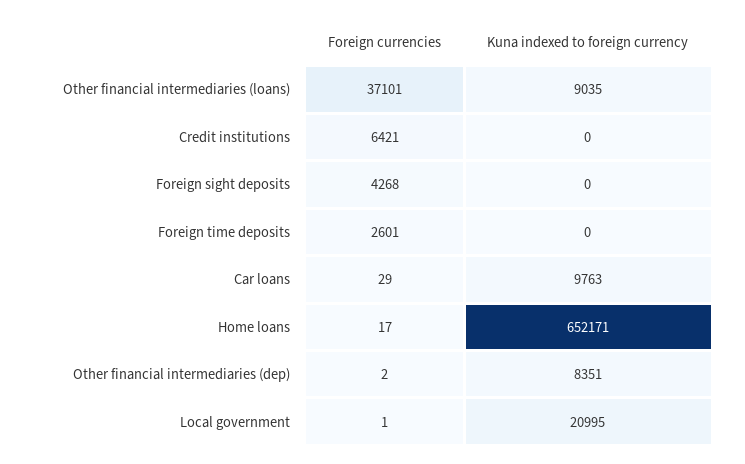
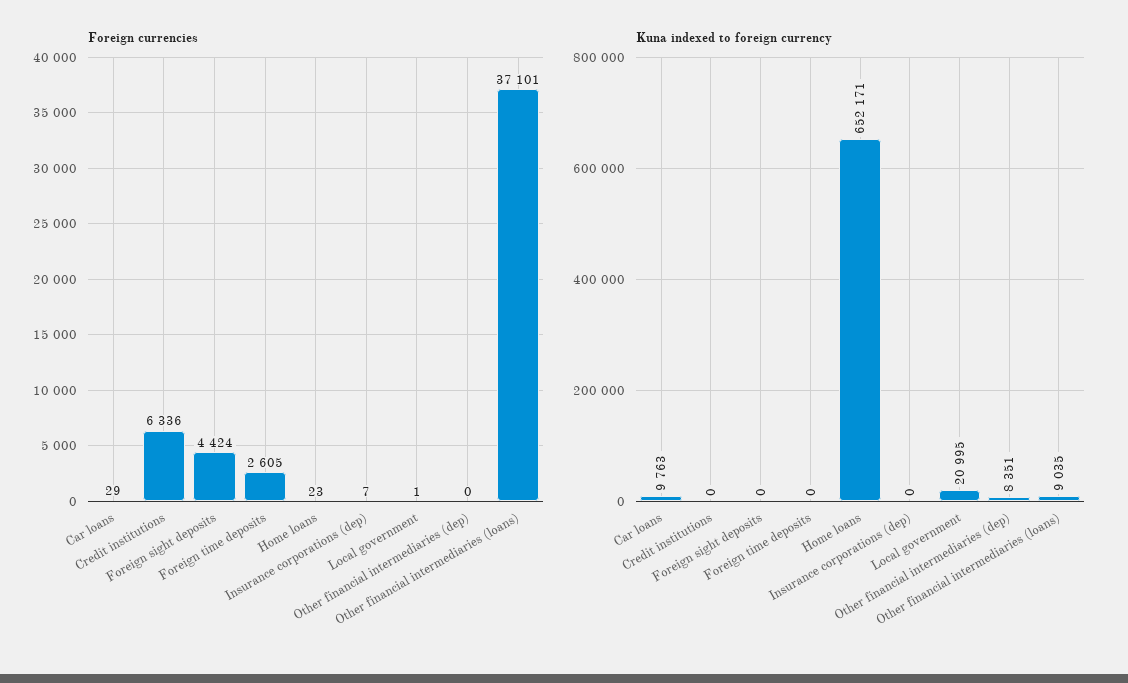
Foreign currencies, Credit institutions: 6421 -> 6336
Foreign currencies, Foreign sight deposits: 4268 -> 4424
Foreign currencies, Foreign time deposits: 2601 -> 2605
Foreign currencies, Home loans: 17 -> 23
Foreign currencies, Other financial intermediaries (dep): 2 -> 0
Foreign currencies, Insurance corporations (dep): none -> 7
Kuna indexed to foreign currency, Insurance corporations (dep): none -> 0

